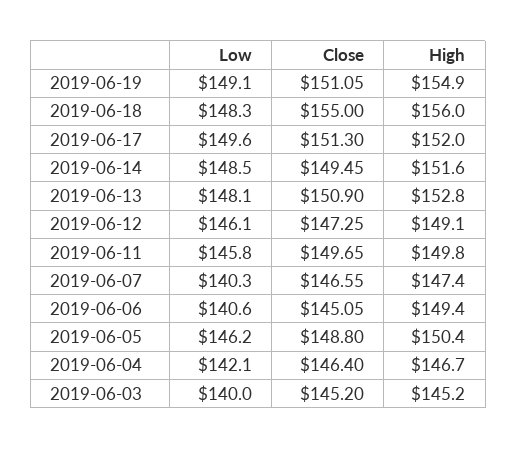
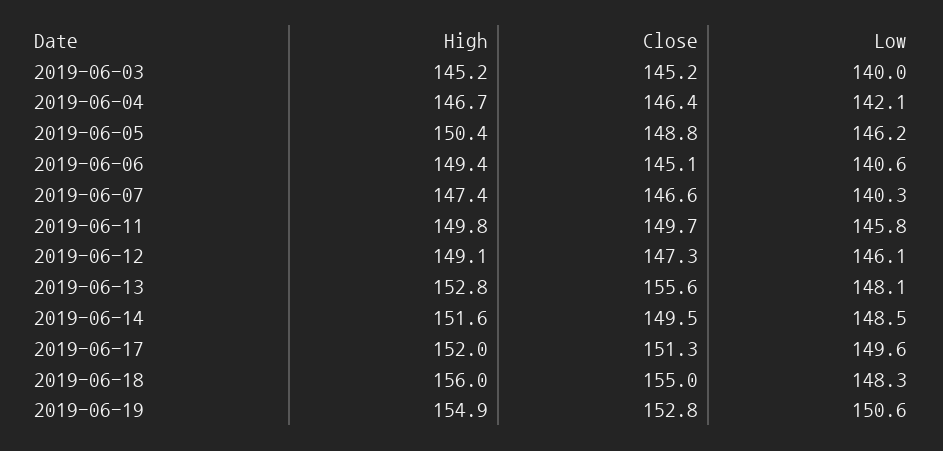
Low, 2019-06-19: 149.1 -> 150.6
Close, 2019-06-19: 151.05 -> 152.8
Close, 2019-06-13: 150.9 -> 155.6

